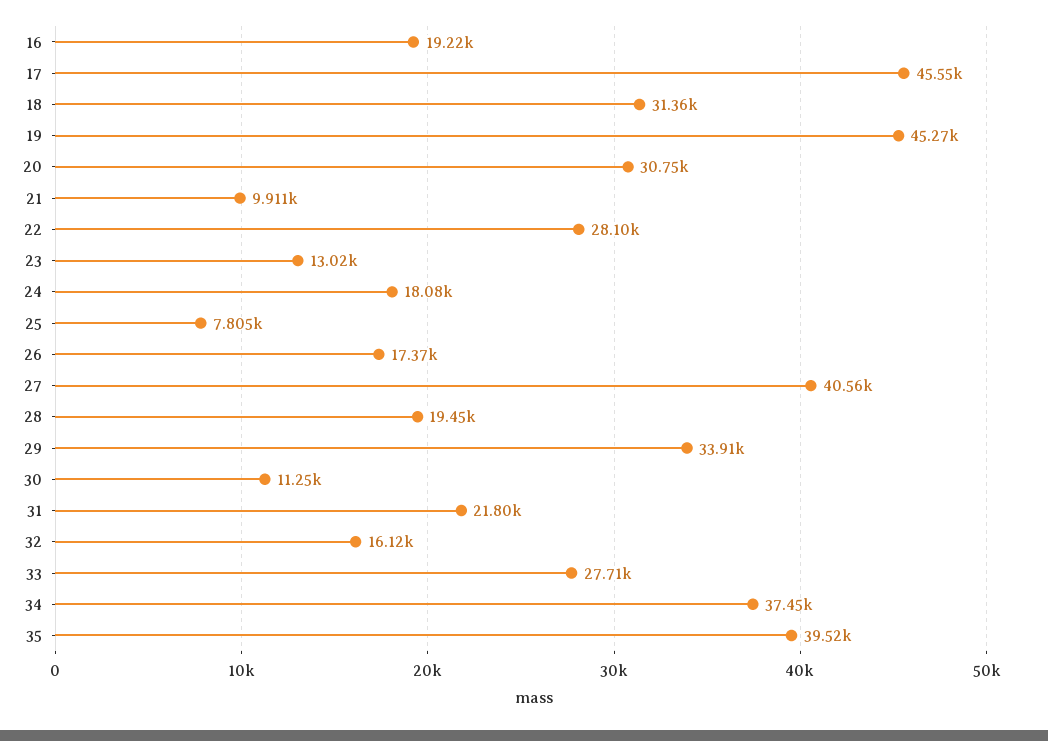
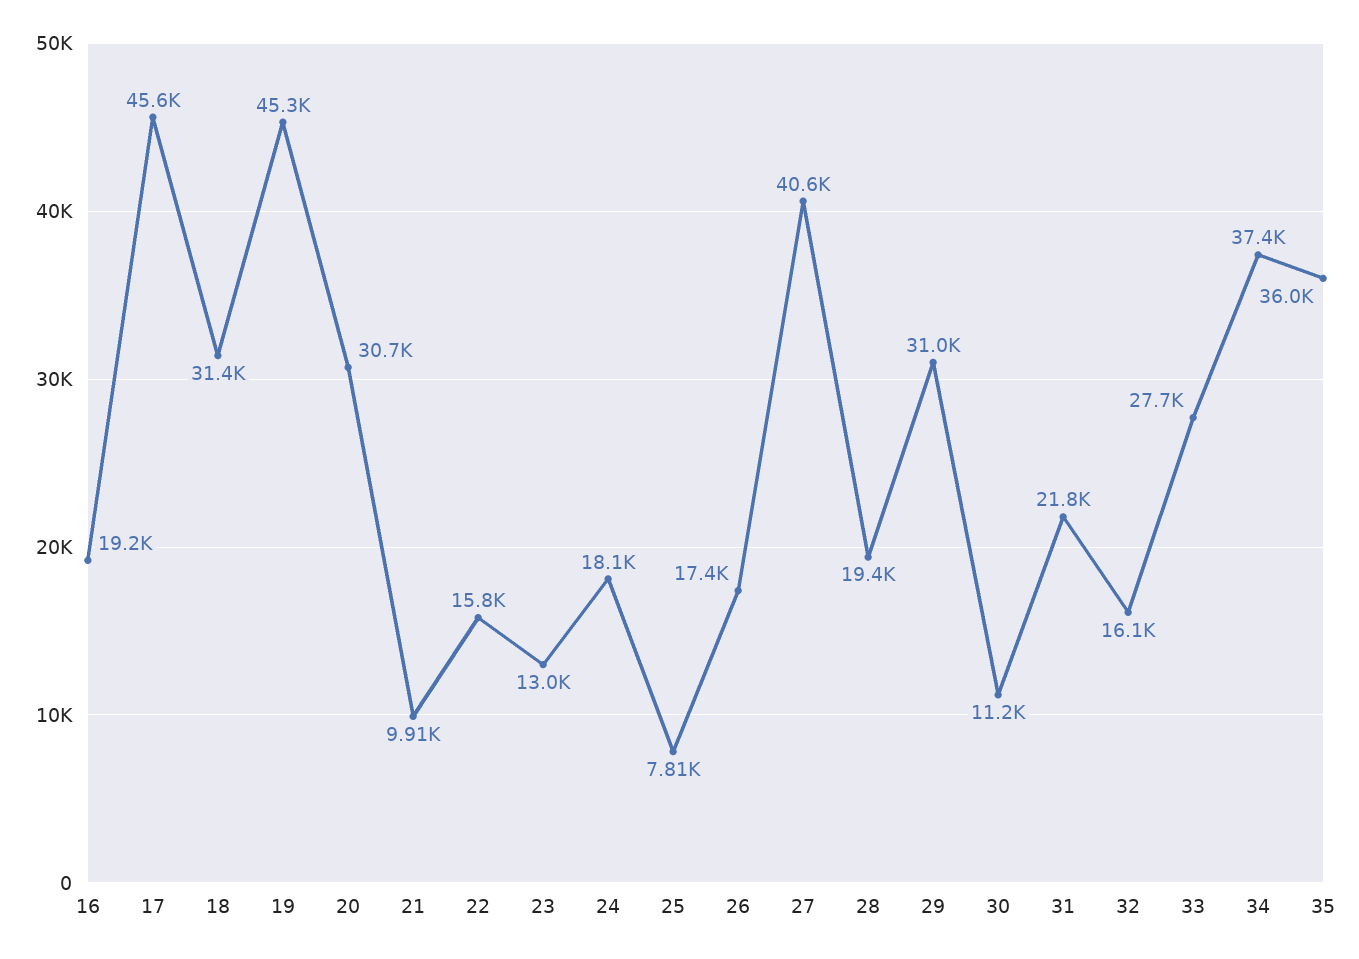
22: 28100 -> 15800
29: 33910 -> 31000
35: 39520 -> 36000

